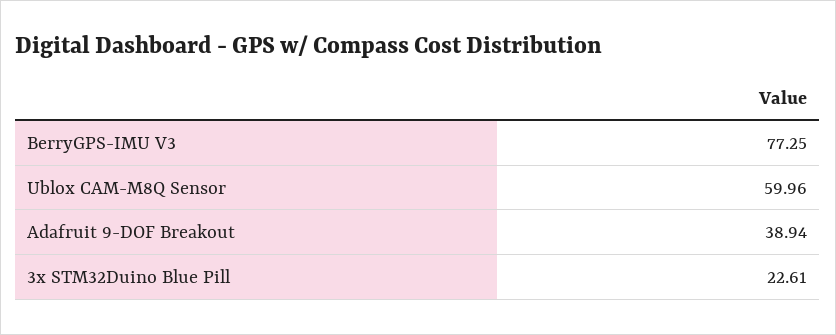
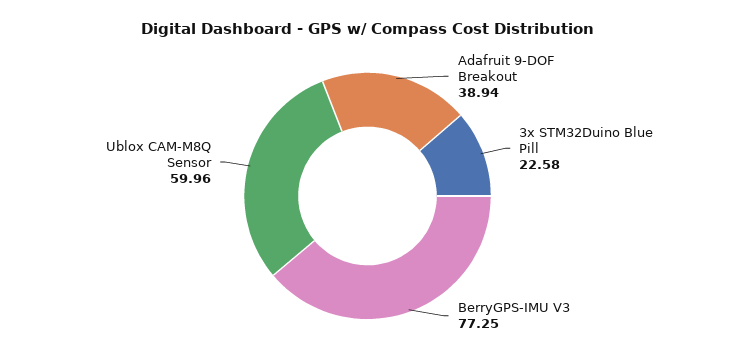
3x STM32Duino Blue Pill: 22.61 -> 22.58

